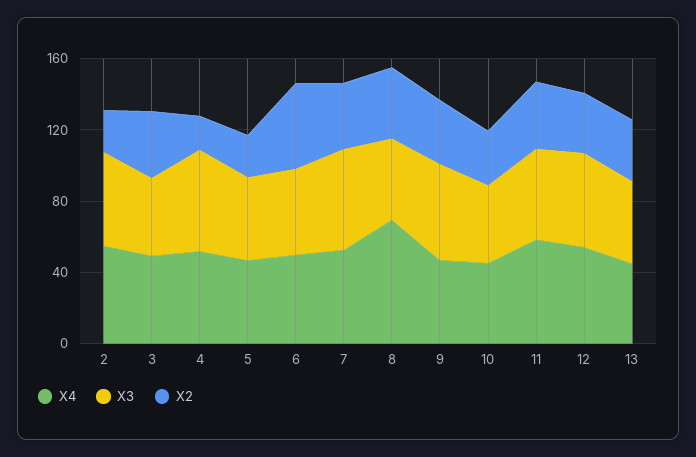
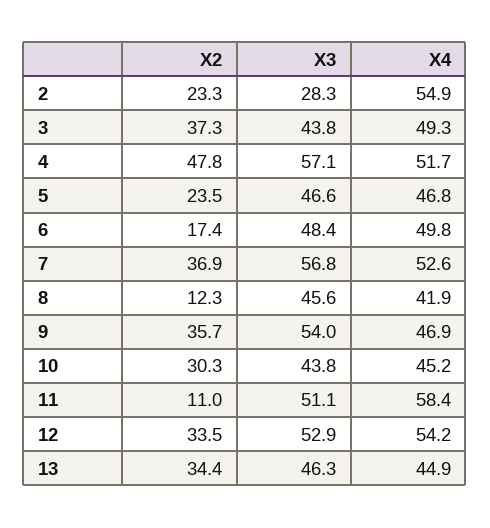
X3, 2: 50 -> 28.3
X2, 4: 20 -> 47.8
X2, 6: 50 -> 17.4
X4, 8: 70 -> 41.9
X2, 8: 40 -> 12.3
X2, 11: 40 -> 11

